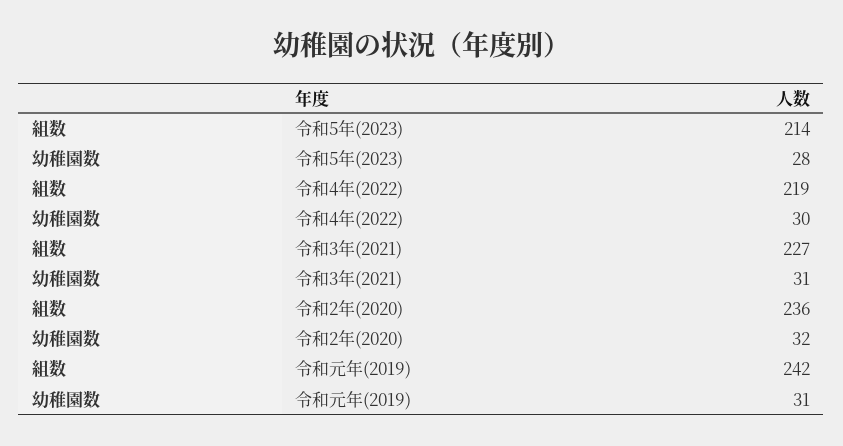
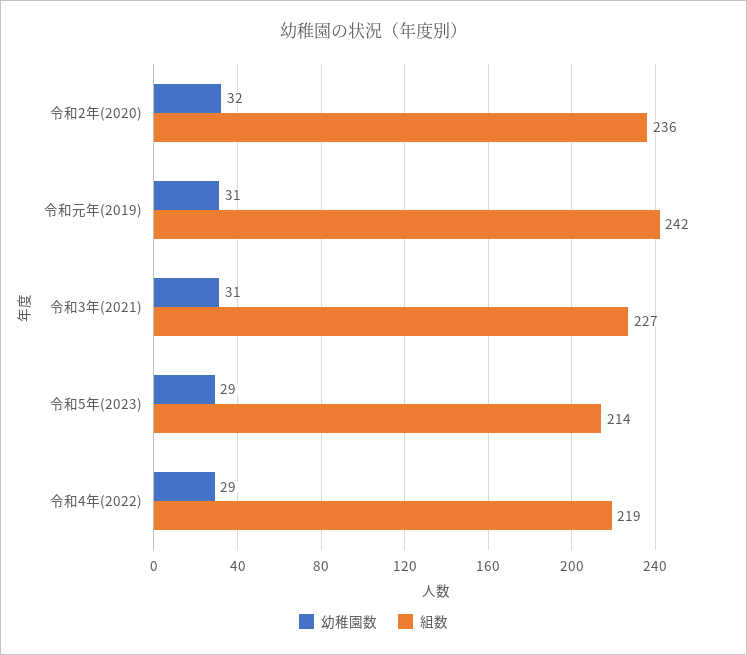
幼稚園数, 令和5年(2023): 28 -> 29
幼稚園数, 令和4年(2022): 30 -> 29

